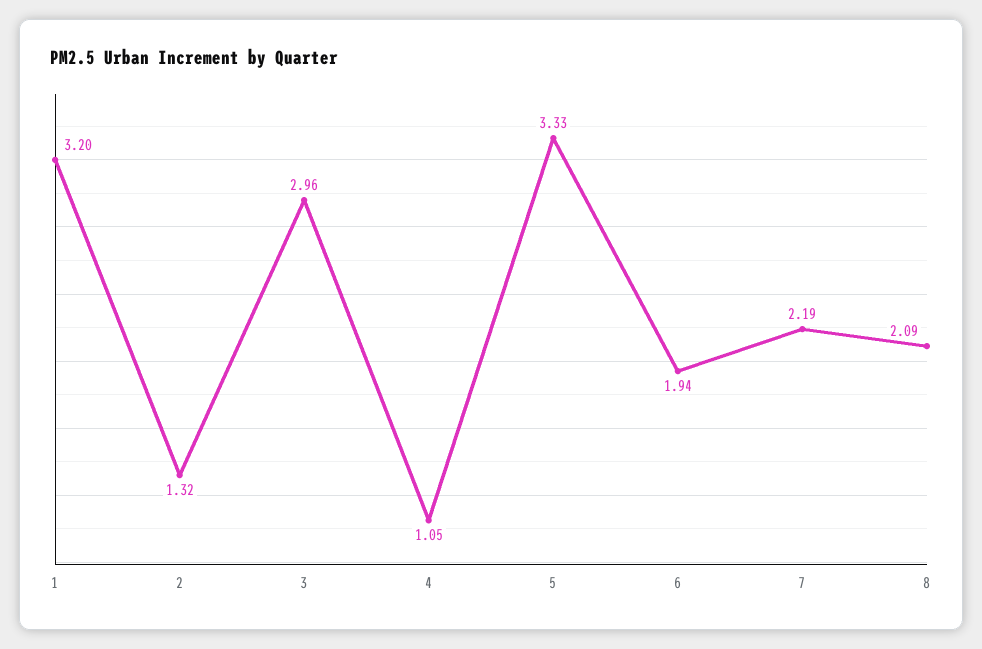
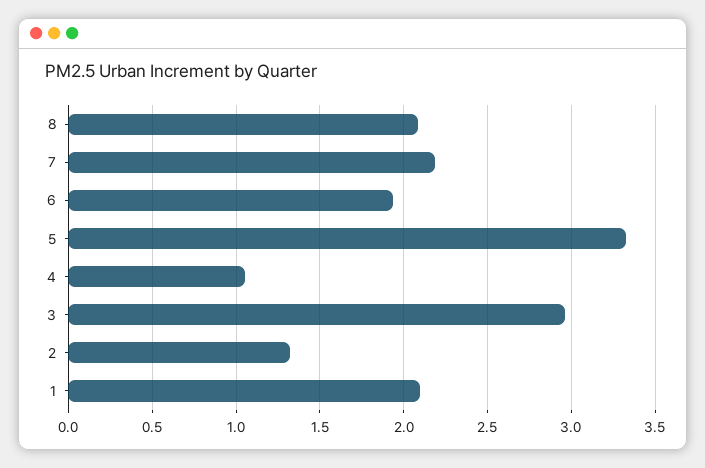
1: 3.2 -> 2.1

